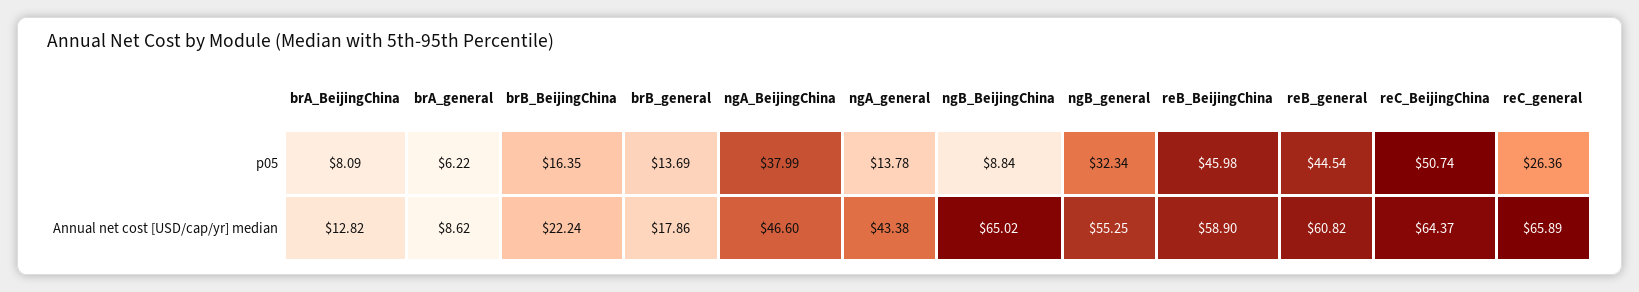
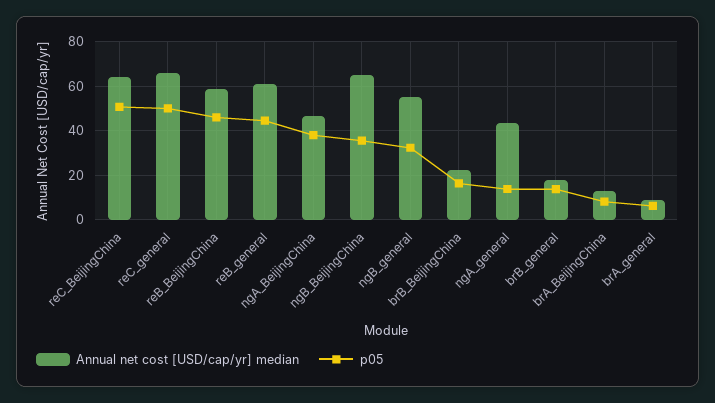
p05, ngB_BeijingChina: 8.84 -> 35
p05, reC_general: 26.36 -> 50

